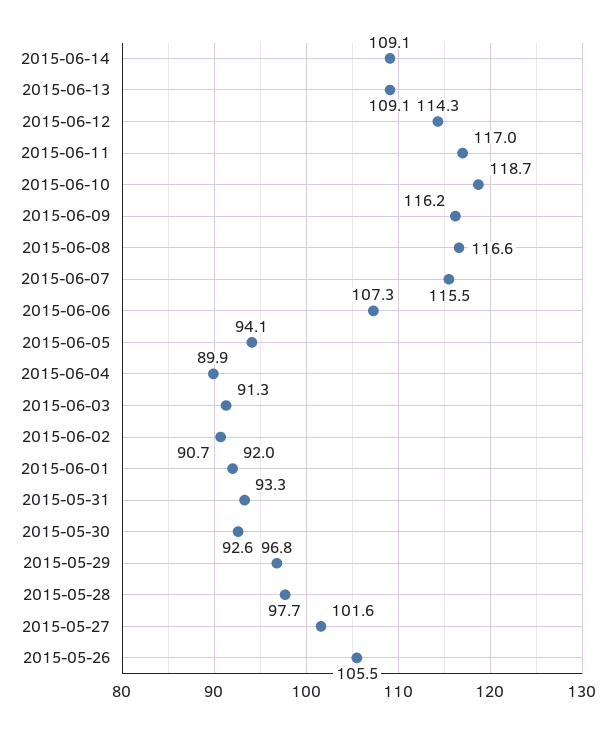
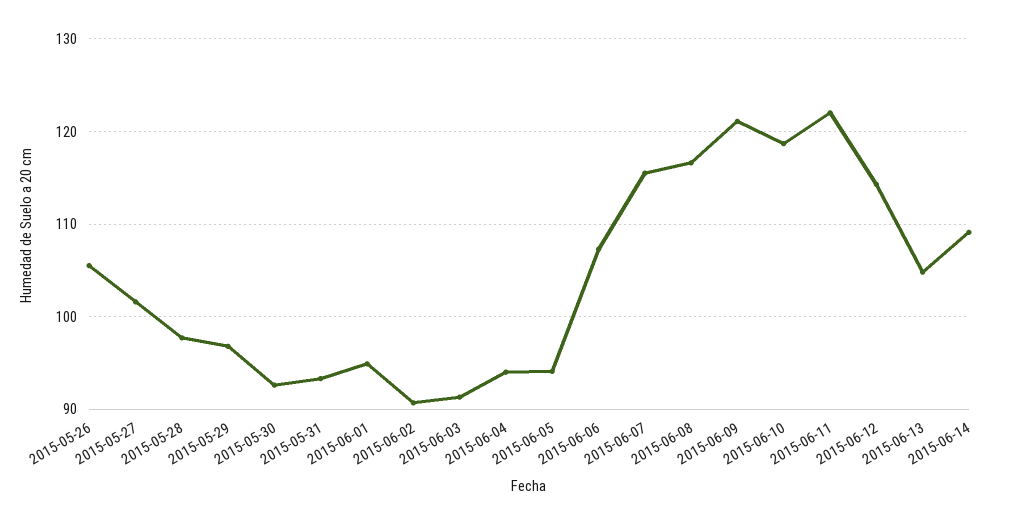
2015-06-13: 109.1 -> 105
2015-06-11: 117 -> 122
2015-06-09: 116.2 -> 121
2015-06-04: 89.9 -> 94
2015-06-01: 92 -> 95

